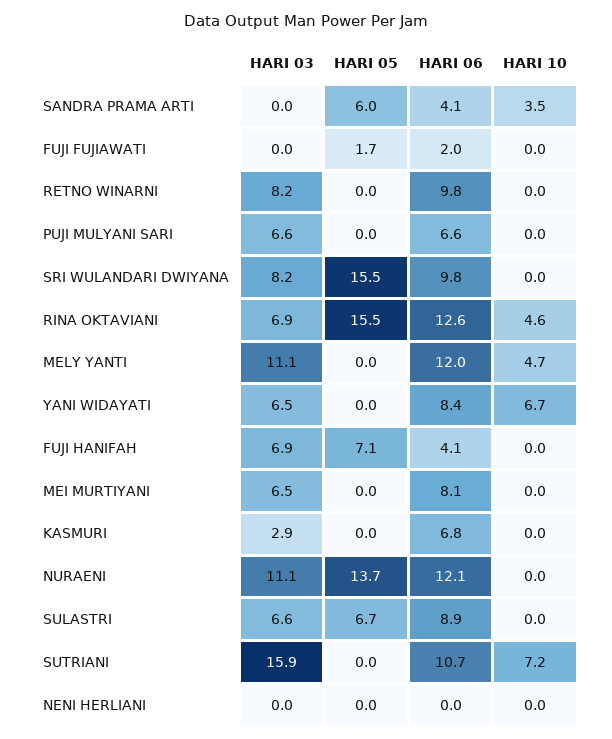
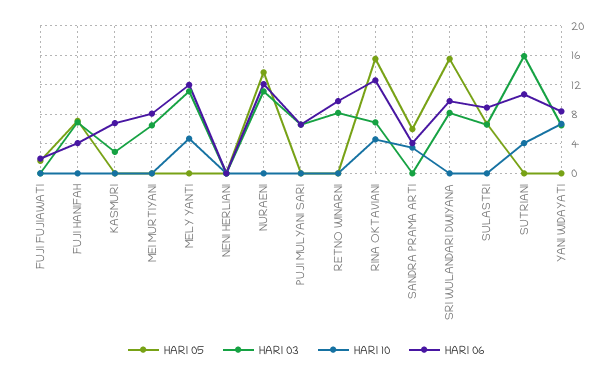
HARI 10, SUTRIANI: 7.2 -> 4

